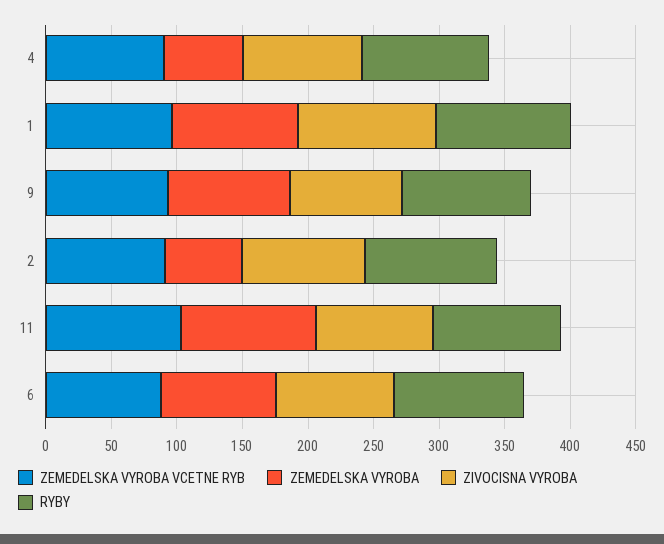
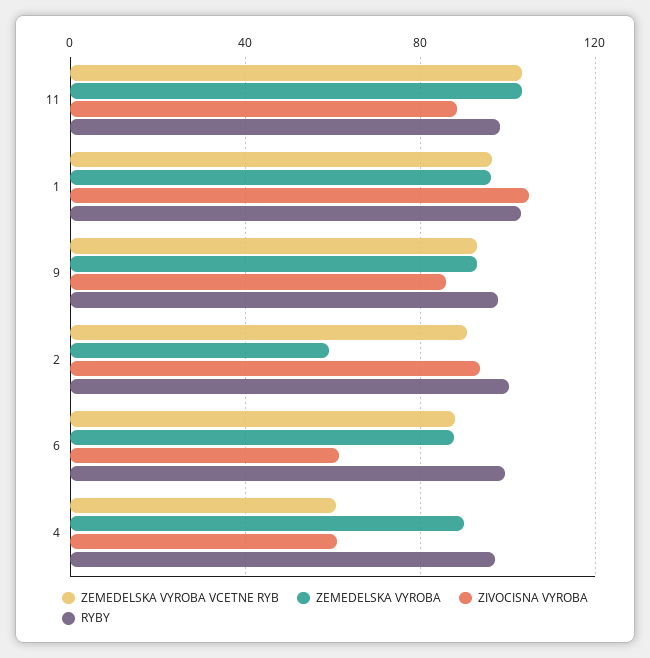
ZEMEDELSKA VYROBA VCETNE RYB, 4: 90 -> 60
ZEMEDELSKA VYROBA, 4: 60 -> 90
ZIVOCISNA VYROBA, 4: 90 -> 60
ZIVOCISNA VYROBA, 6: 90 -> 60

